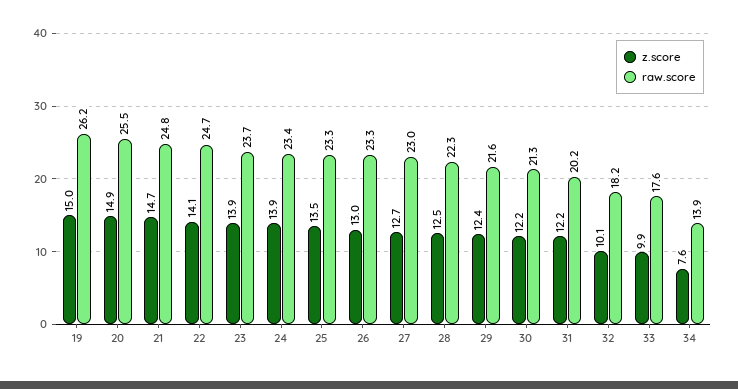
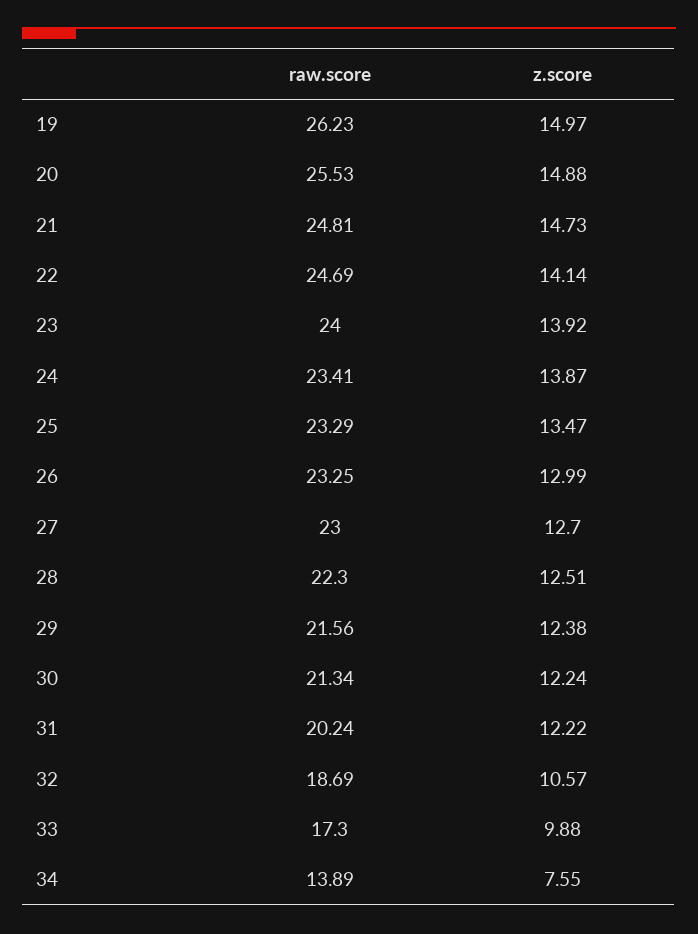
raw.score, 23: 23.7 -> 24
z.score, 32: 10.1 -> 10.57
raw.score, 32: 18.2 -> 18.69
raw.score, 33: 17.6 -> 17.3

